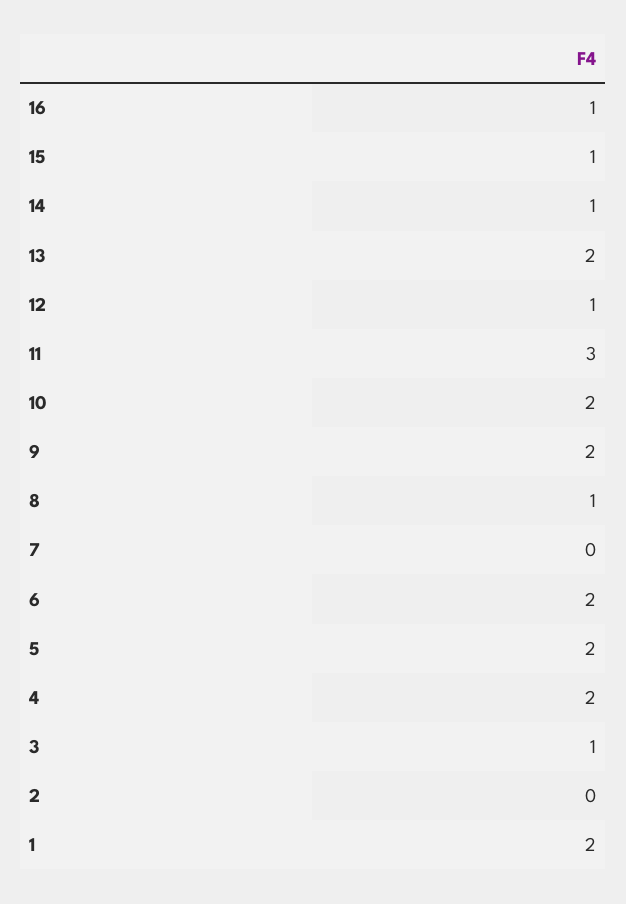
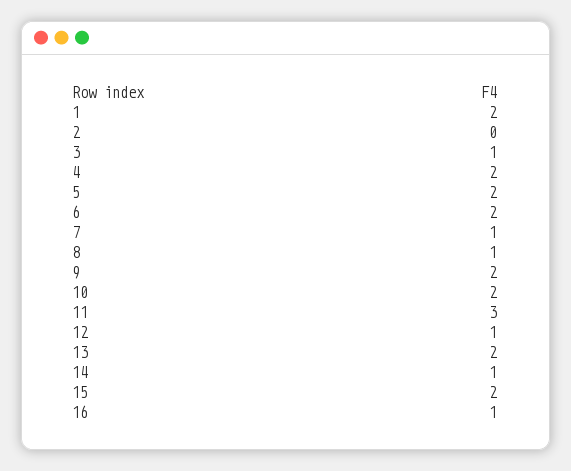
15: 1 -> 2
7: 0 -> 1

